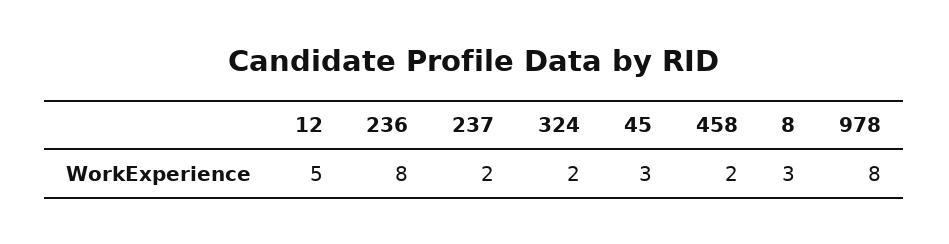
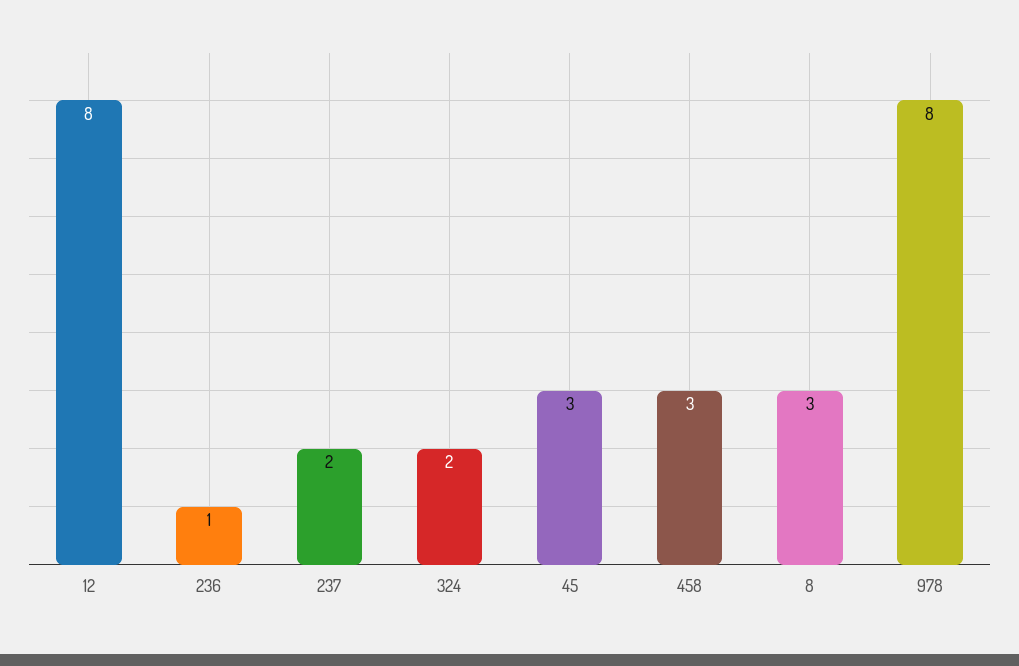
12: 5 -> 8
236: 8 -> 1
458: 2 -> 3

